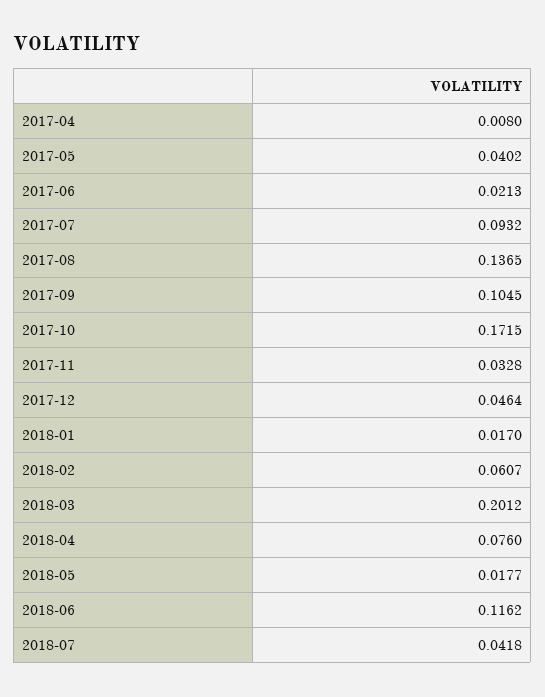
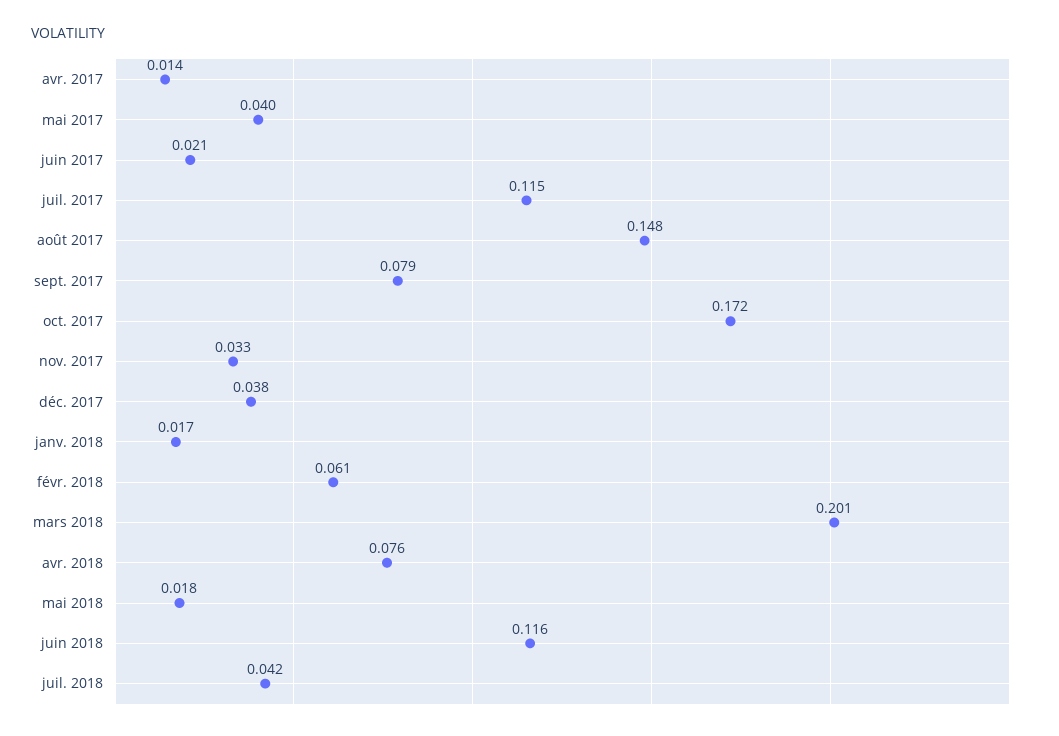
2017-04: 0.008 -> 0.014
2017-07: 0.0932 -> 0.115
2017-08: 0.1365 -> 0.148
2017-09: 0.1045 -> 0.079
2017-12: 0.0464 -> 0.038

